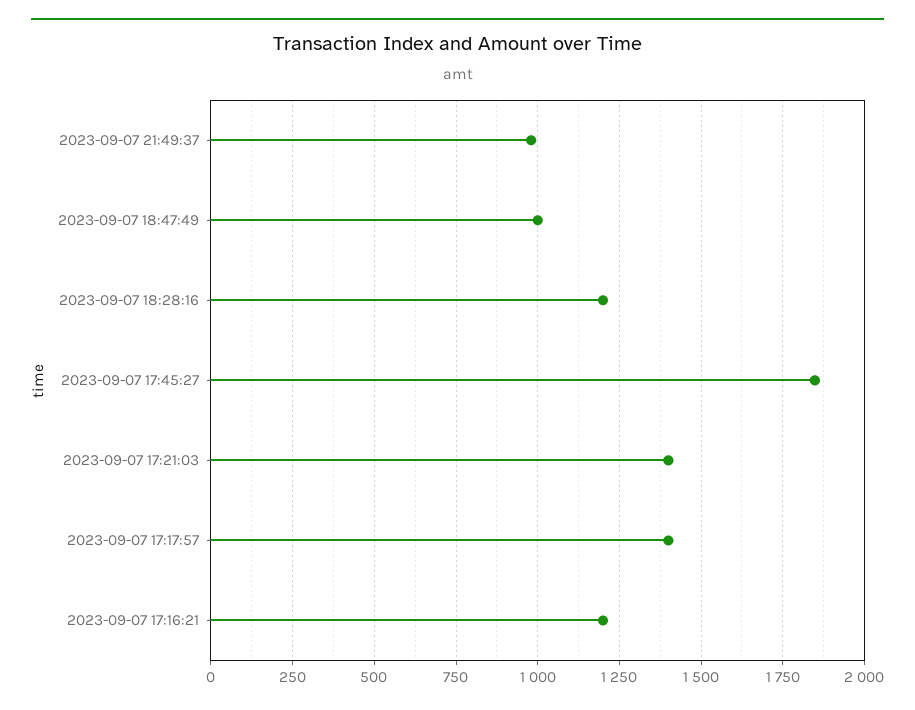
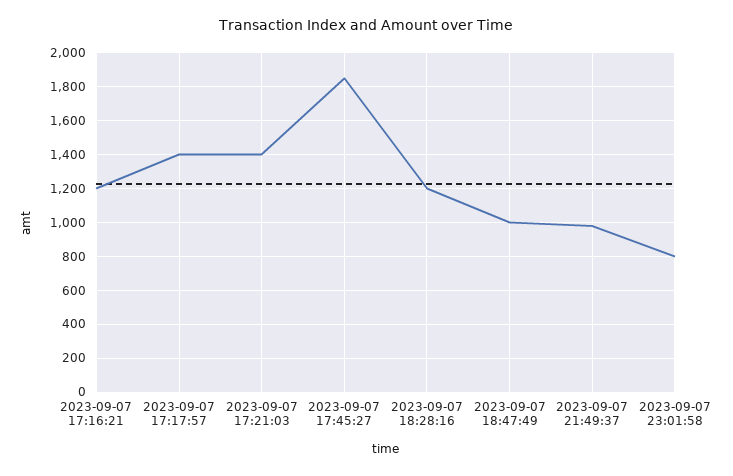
2023-09-07 23:01:58: none -> 800

